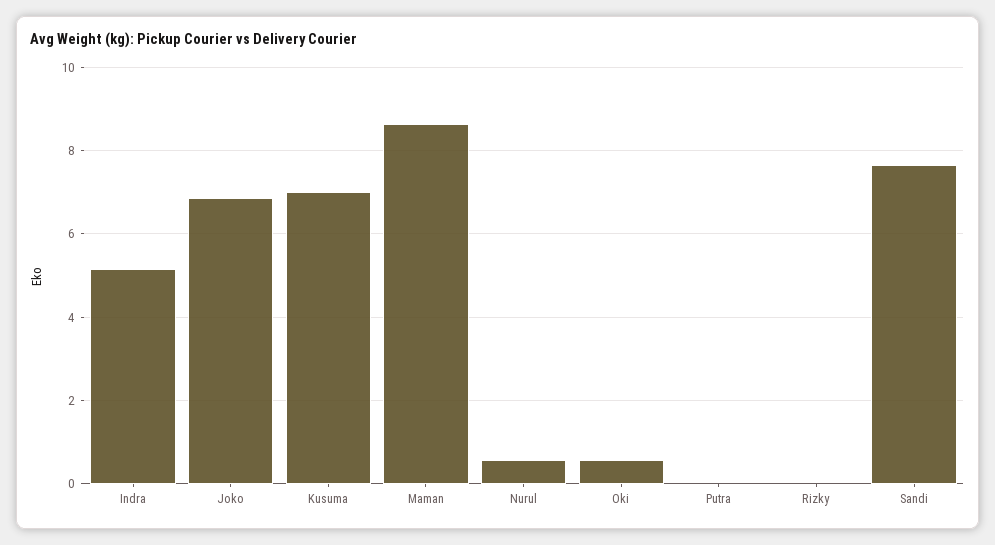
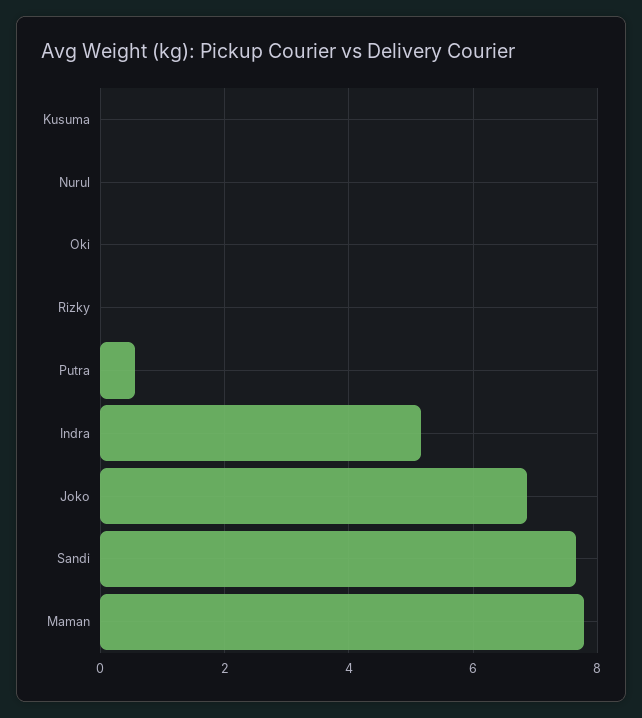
Kusuma: 7 -> 0
Maman: 8.6 -> 7.8
Nurul: 0.6 -> 0
Oki: 0.6 -> 0
Putra: 0 -> 0.6

